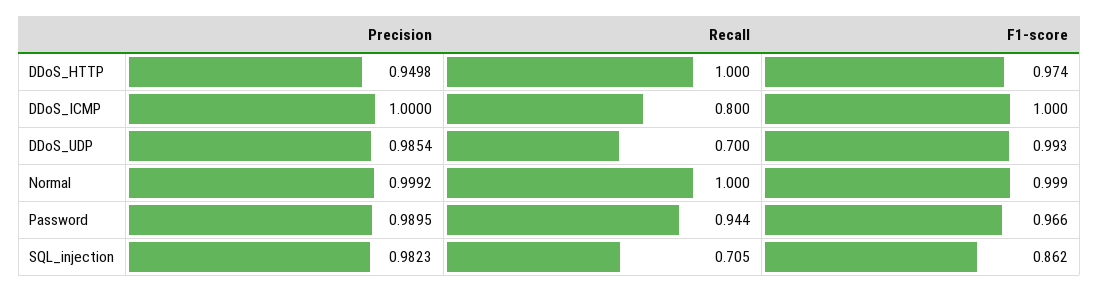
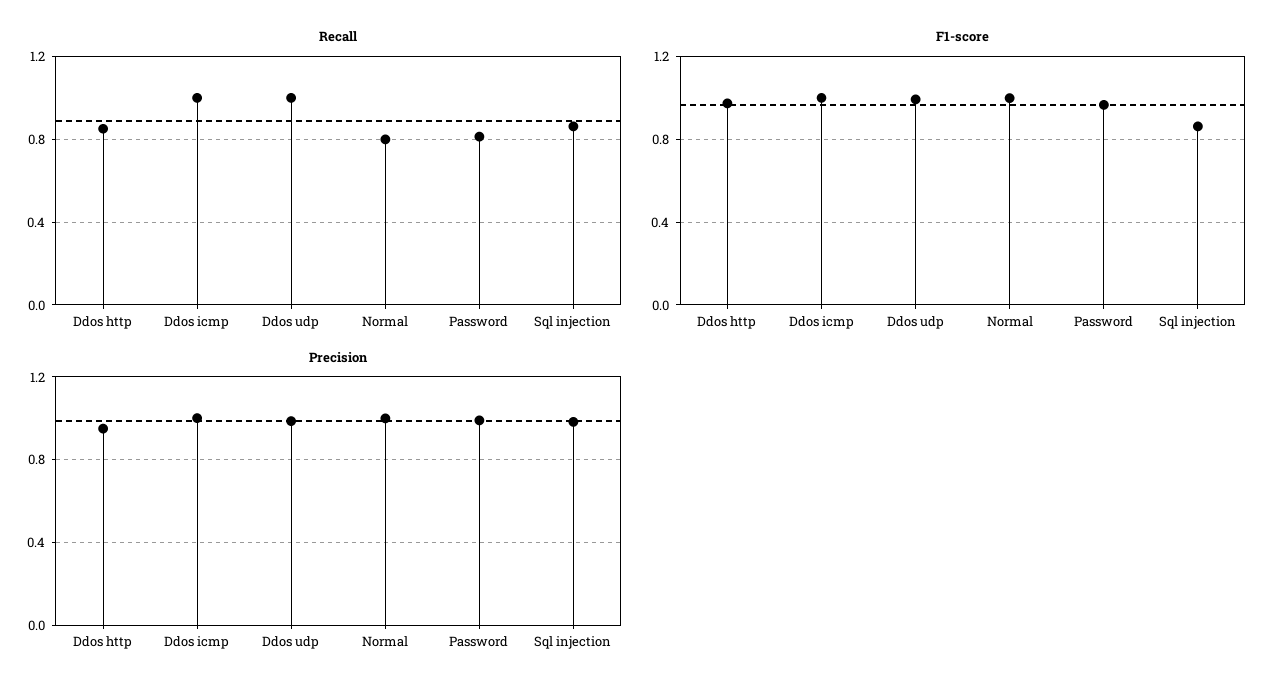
Recall, DDoS_HTTP: 1 -> 0.85
Recall, DDoS_ICMP: 0.8 -> 1
Recall, DDoS_UDP: 0.7 -> 1
Recall, Normal: 1 -> 0.8
Recall, Password: 0.944 -> 0.8
Recall, SQL_injection: 0.705 -> 0.85

